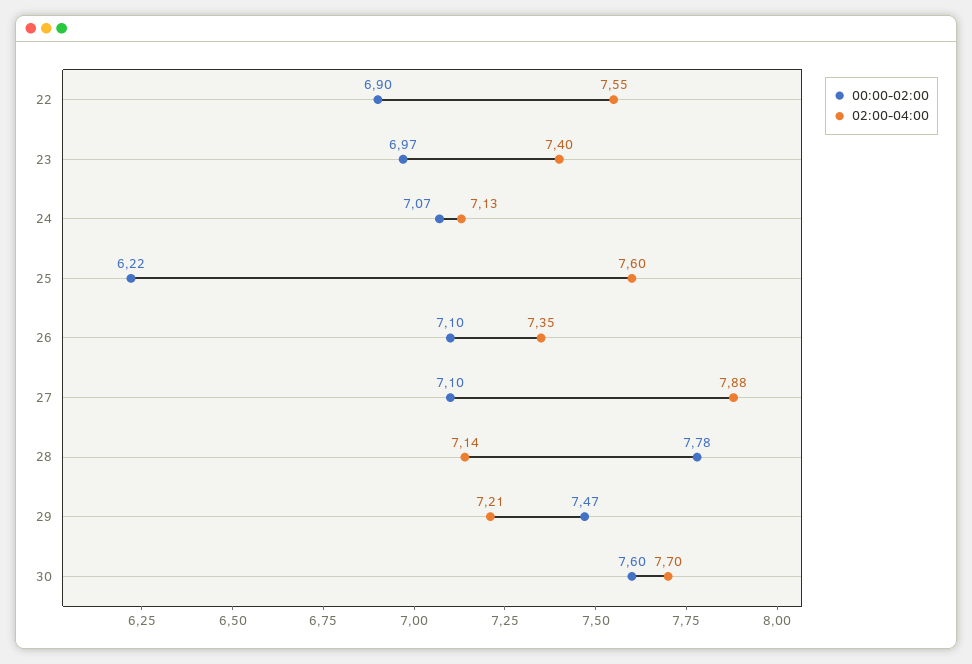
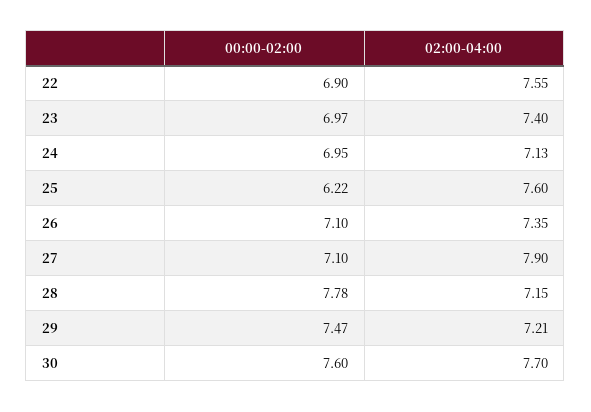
00:00-02:00, 24: 7.07 -> 6.95
02:00-04:00, 27: 7.88 -> 7.9
02:00-04:00, 28: 7.14 -> 7.15

